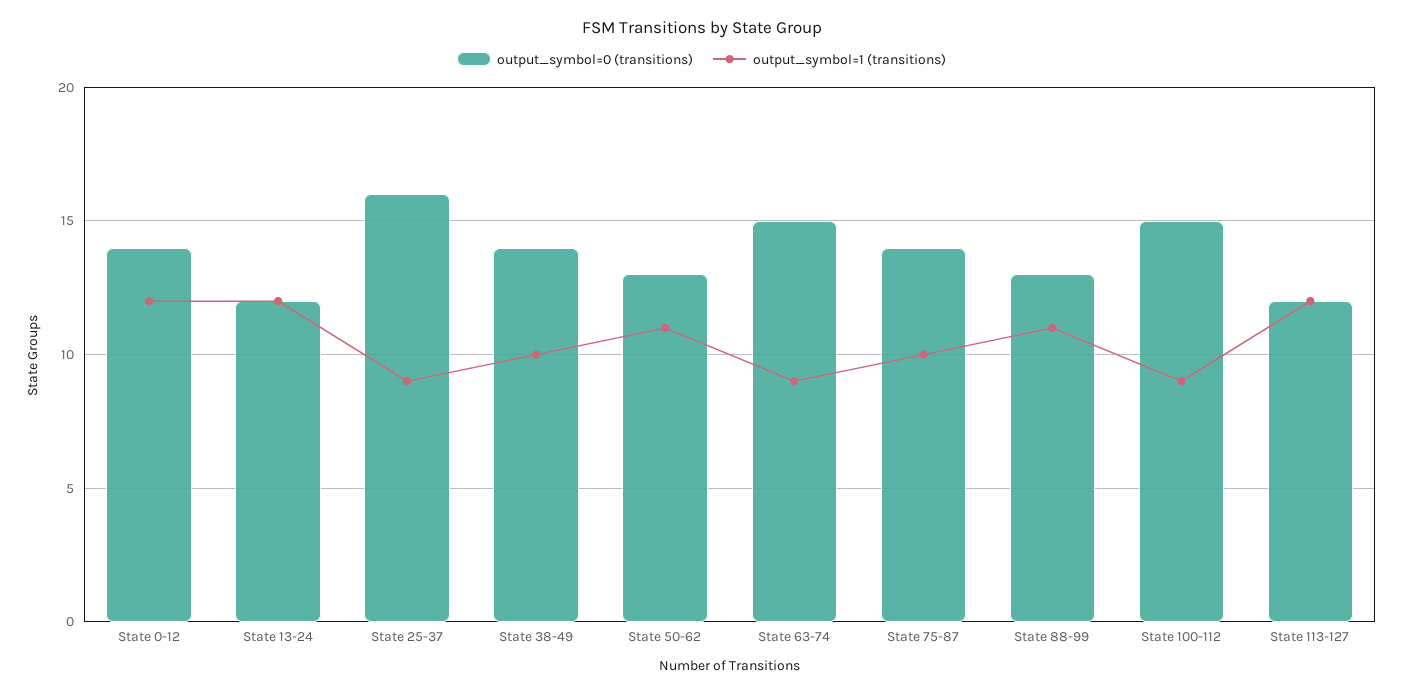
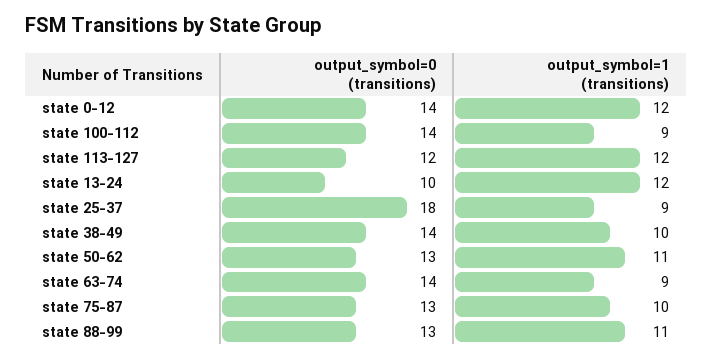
output_symbol=0 (transitions), State 13-24: 12 -> 10
output_symbol=0 (transitions), State 25-37: 16 -> 18
output_symbol=0 (transitions), State 63-74: 15 -> 14
output_symbol=0 (transitions), State 75-87: 14 -> 13
output_symbol=0 (transitions), State 100-112: 15 -> 14

